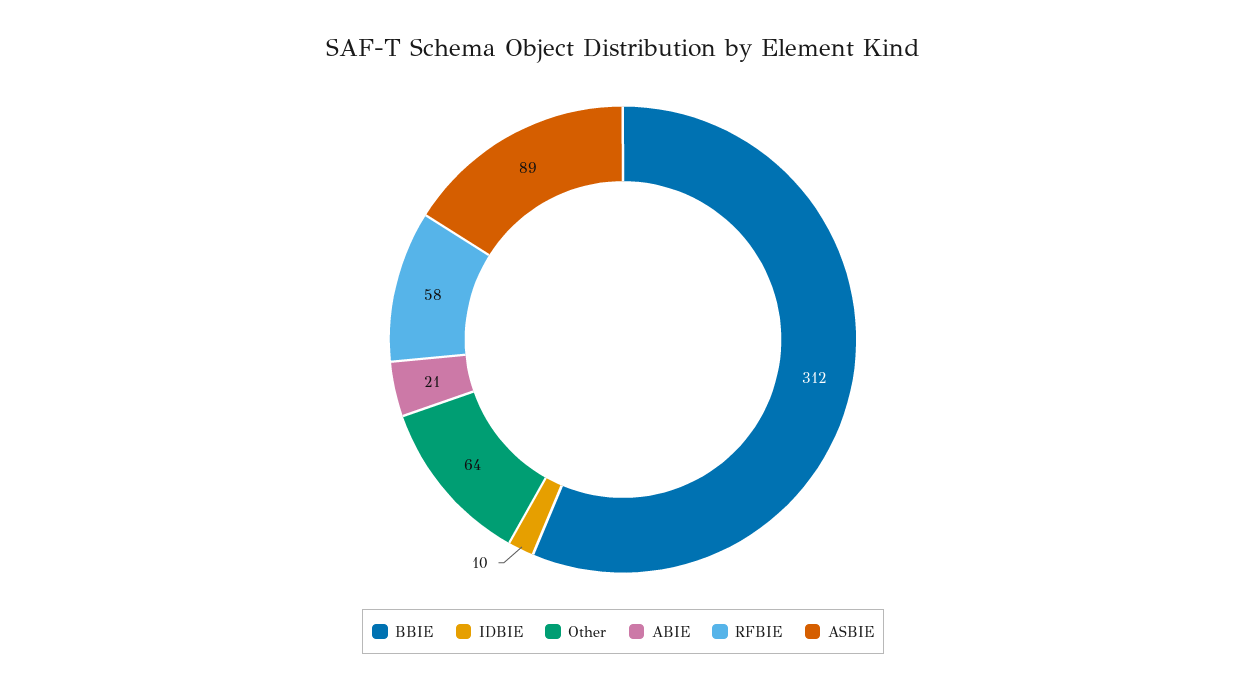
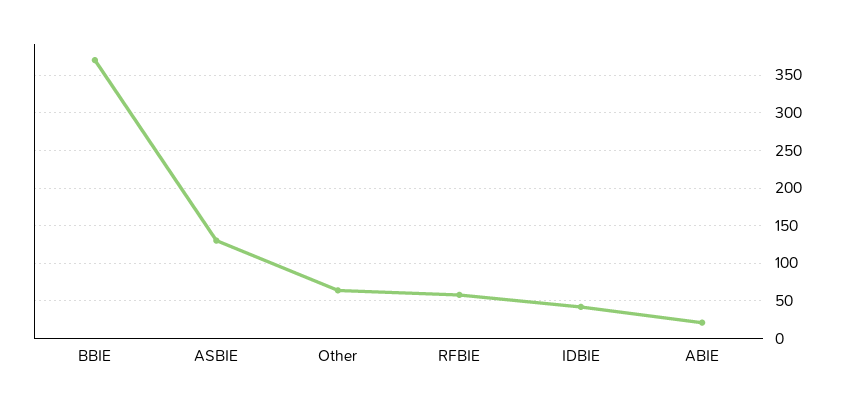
BBIE: 312 -> 370
IDBIE: 10 -> 40
ASBIE: 89 -> 130

